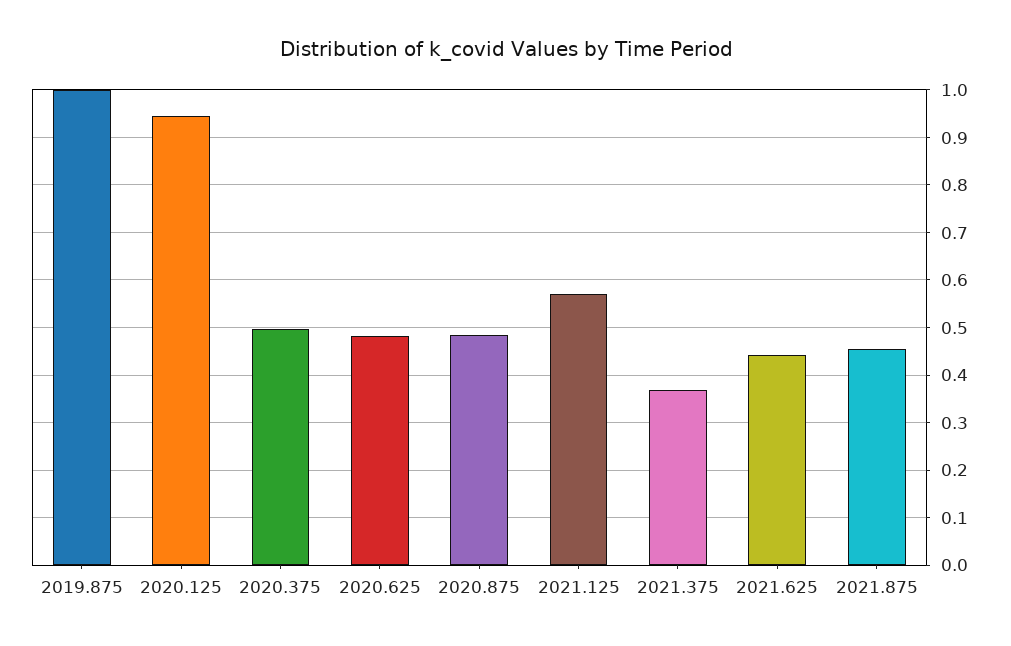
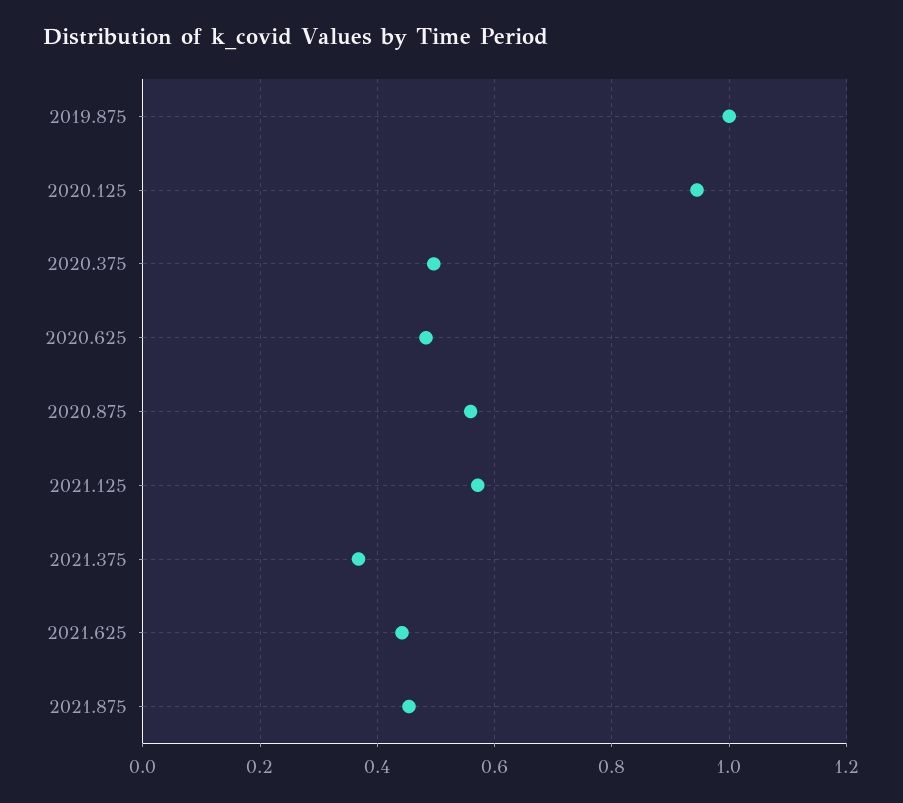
2020.875: 0.48 -> 0.56

